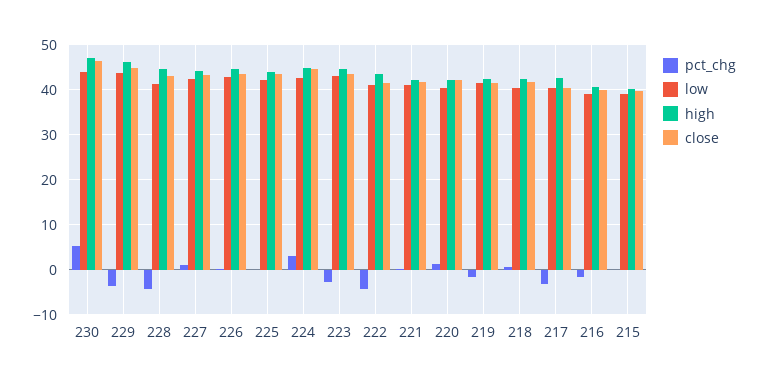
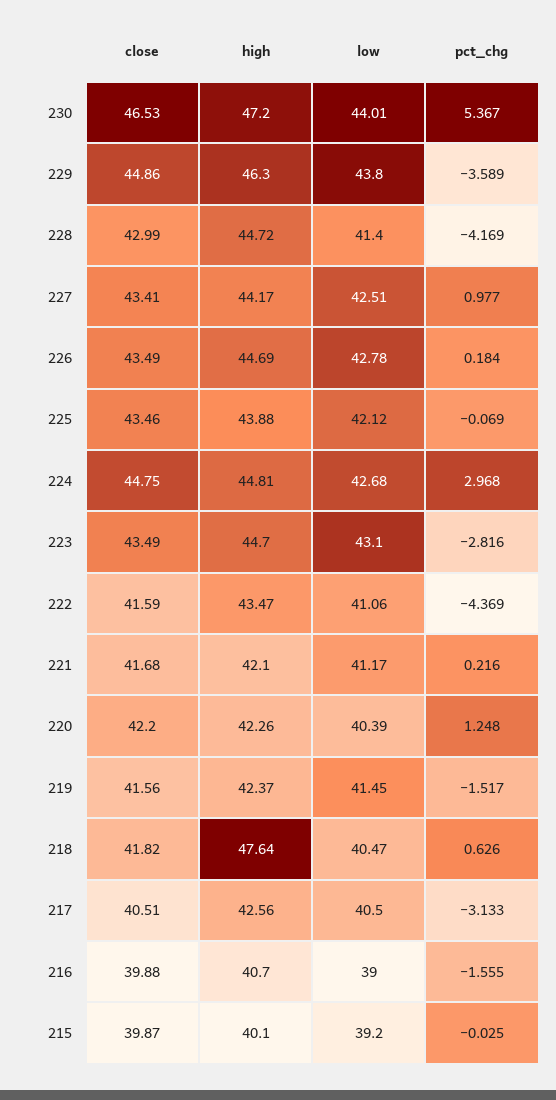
high, 218: 42 -> 47.64

